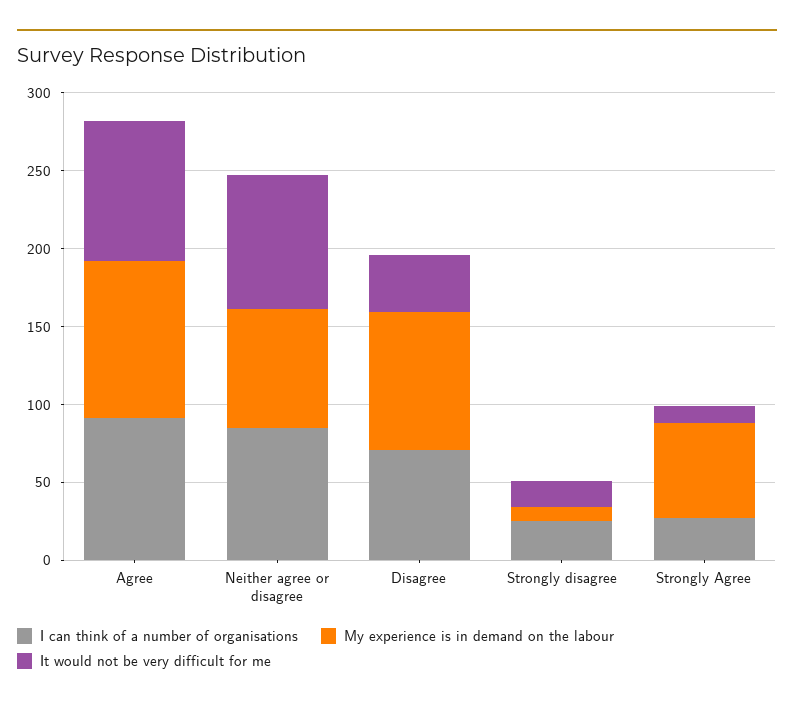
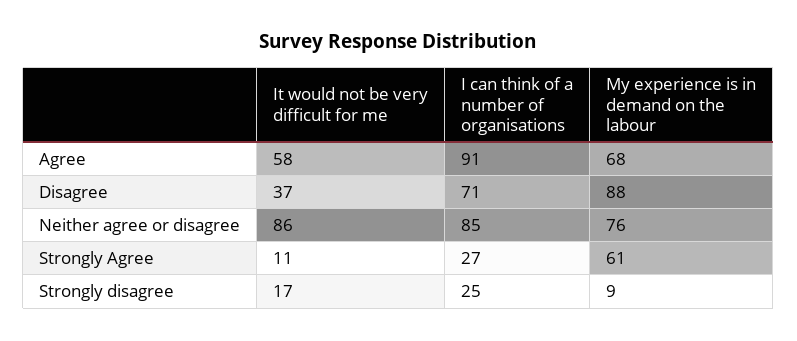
My experience is in demand on the labour, Agree: 100 -> 68
It would not be very difficult for me, Agree: 90 -> 58

